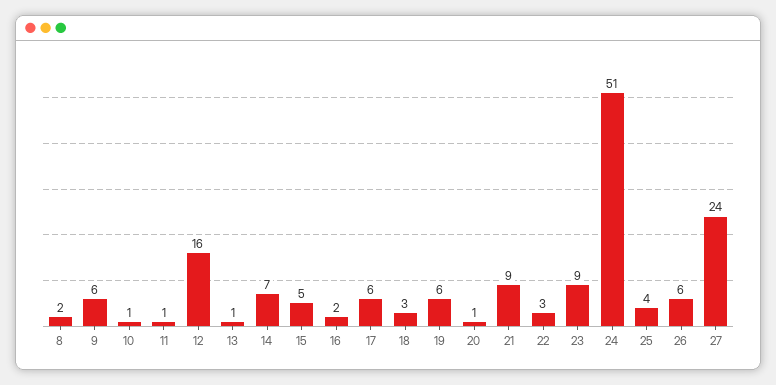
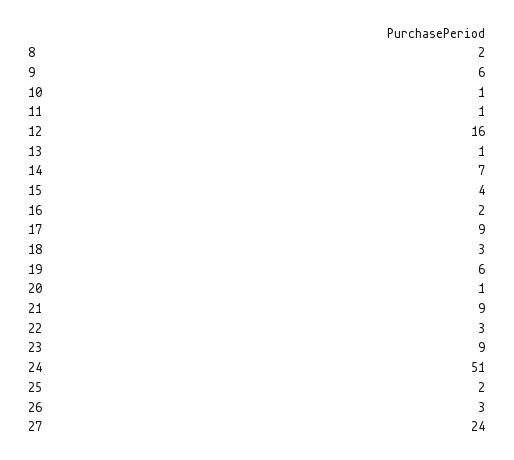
15: 5 -> 4
17: 6 -> 9
25: 4 -> 2
26: 6 -> 3

